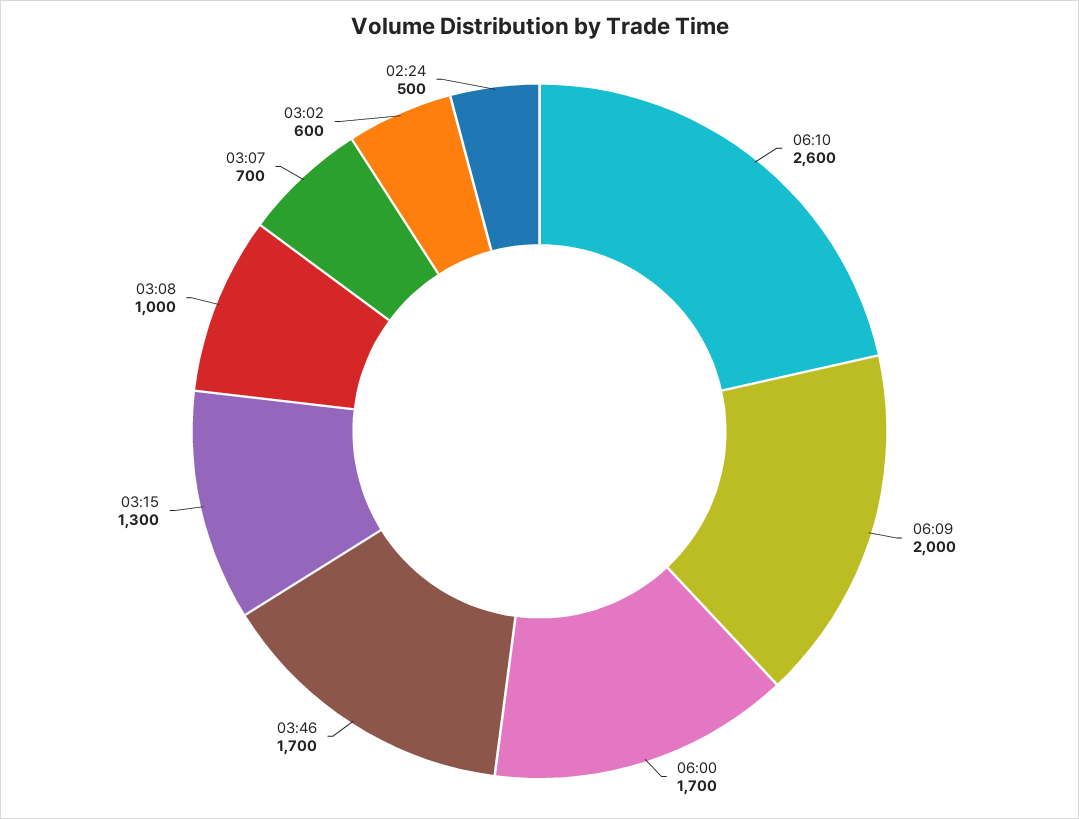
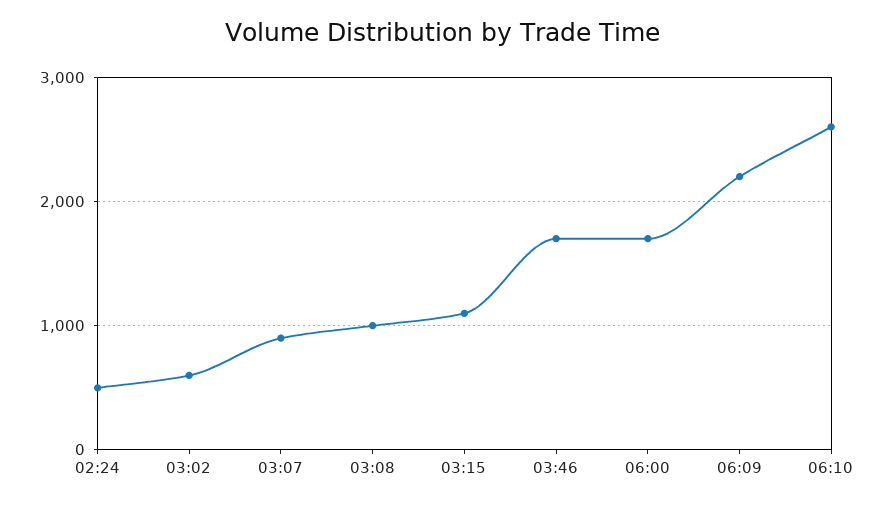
06:09: 2000 -> 2200
03:15: 1300 -> 1100
03:07: 700 -> 900

